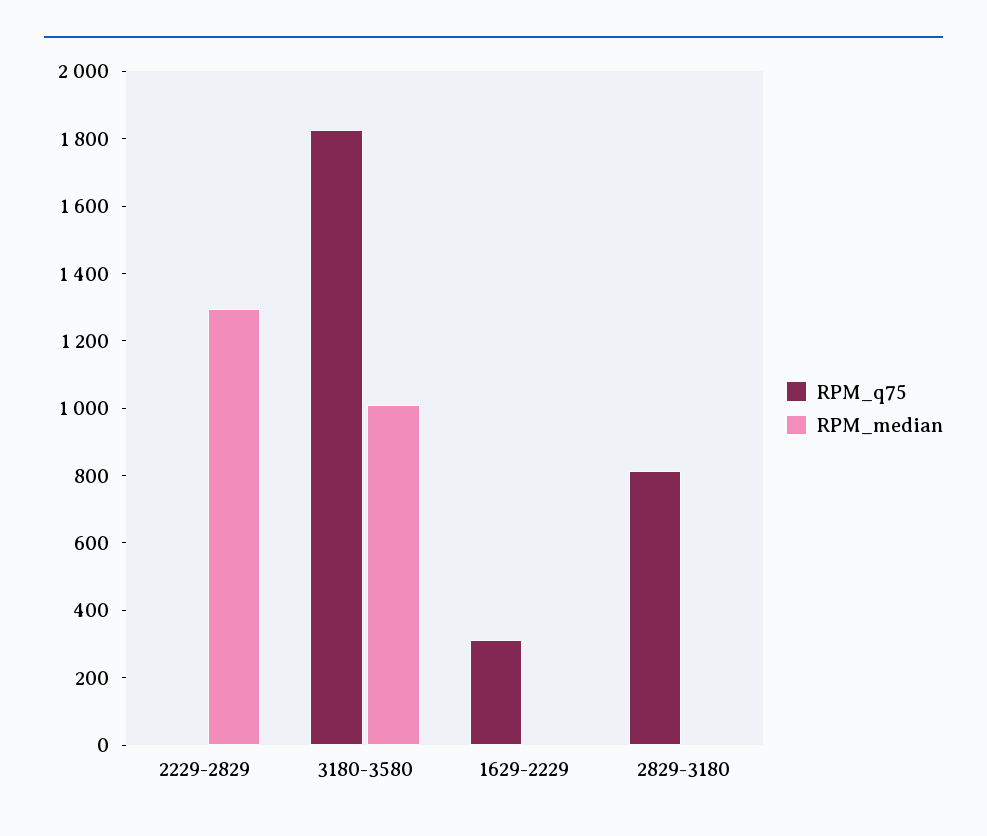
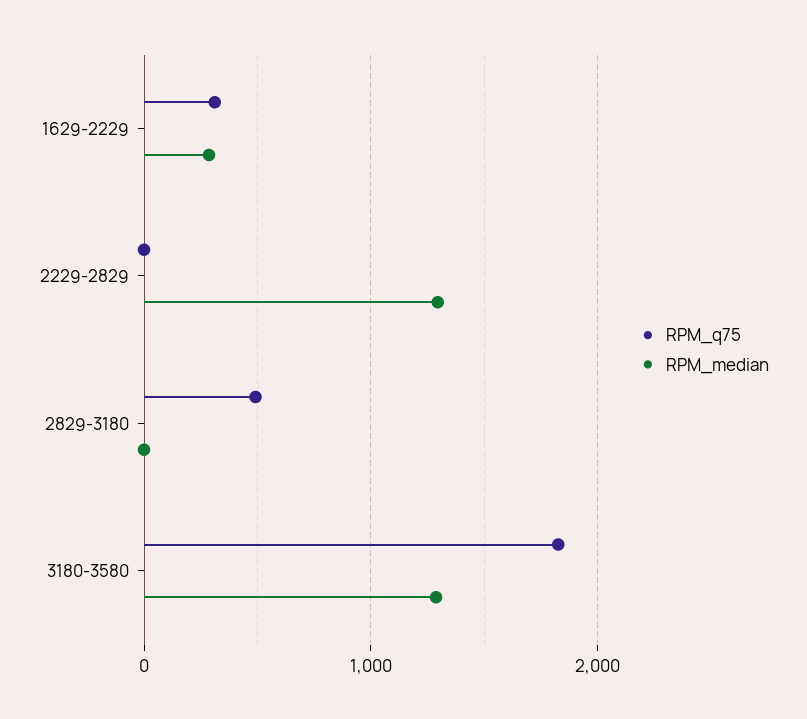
RPM_median, 3180-3580: 1000 -> 1300
RPM_median, 1629-2229: 0 -> 300
RPM_q75, 2829-3180: 800 -> 500

